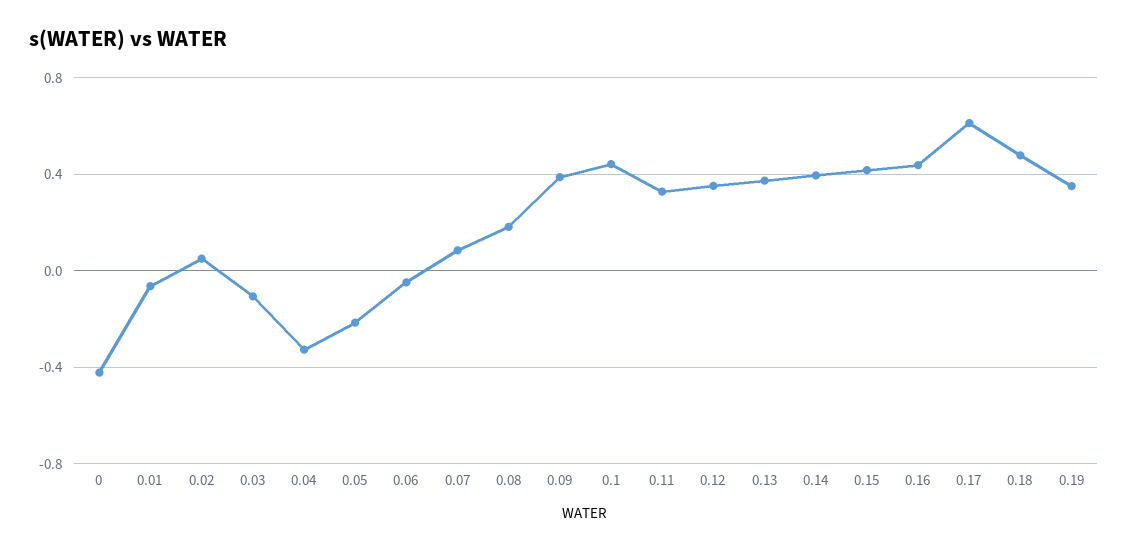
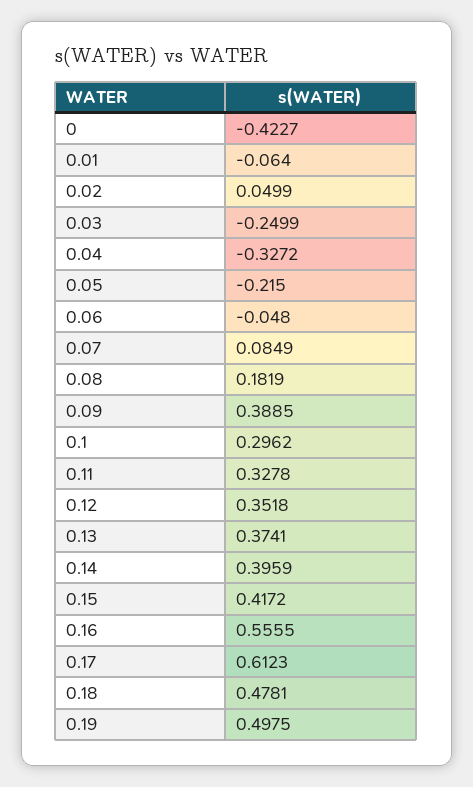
0.03: -0.1 -> -0.2499
0.1: 0.45 -> 0.2962
0.16: 0.45 -> 0.5555
0.19: 0.35 -> 0.4975

